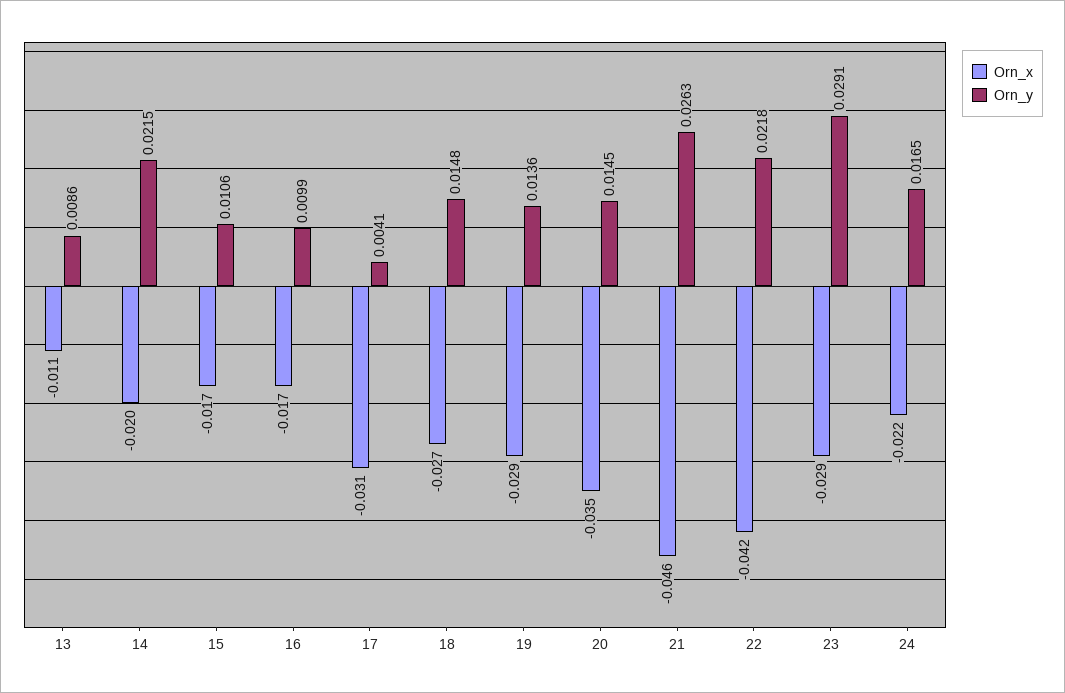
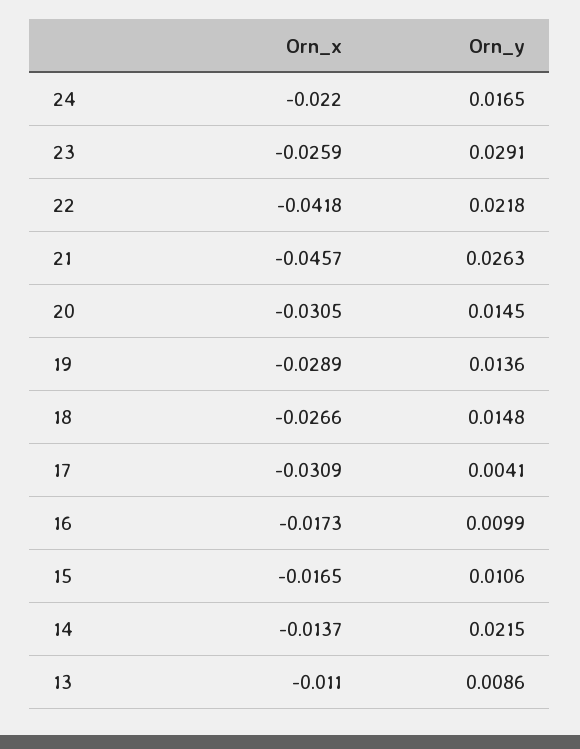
Orn_x, 14: -0.02 -> -0.0137
Orn_x, 20: -0.035 -> -0.0305
Orn_x, 23: -0.029 -> -0.0259

